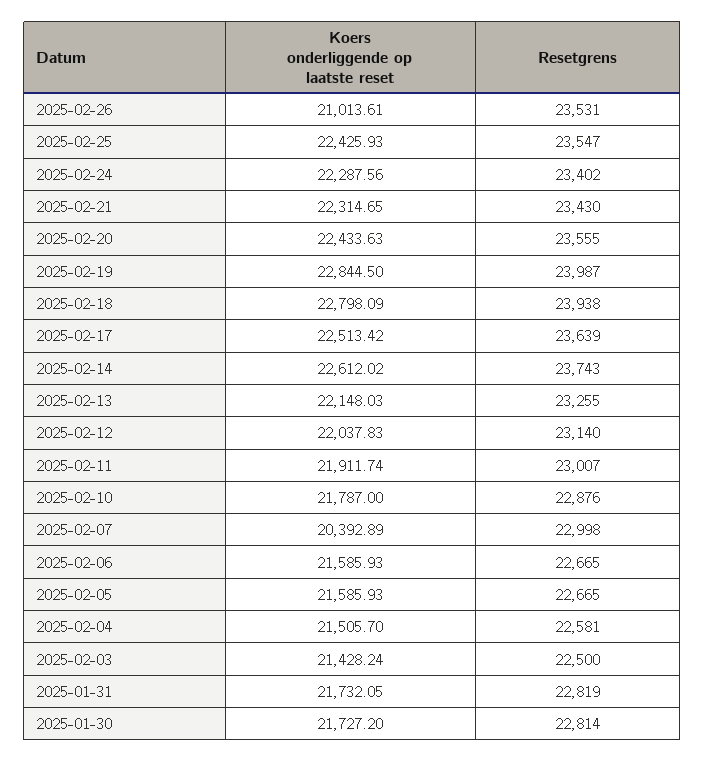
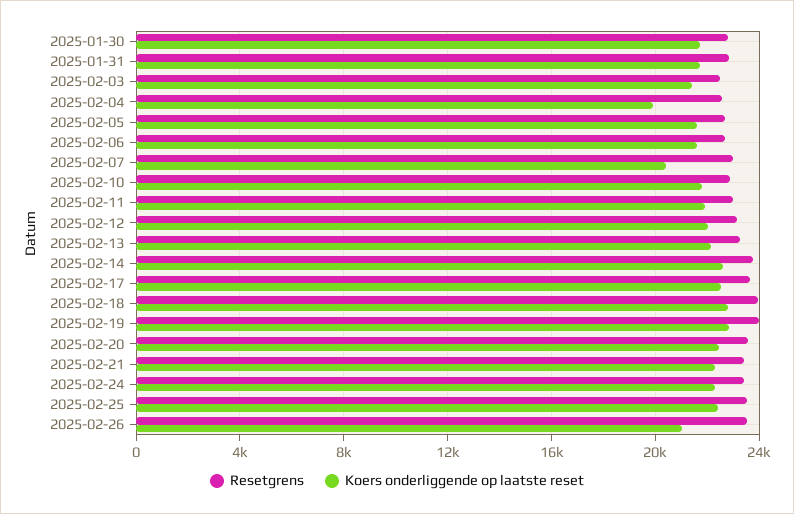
Koers onderliggende op laatste reset, 2025-02-04: 21505.7 -> 20000

